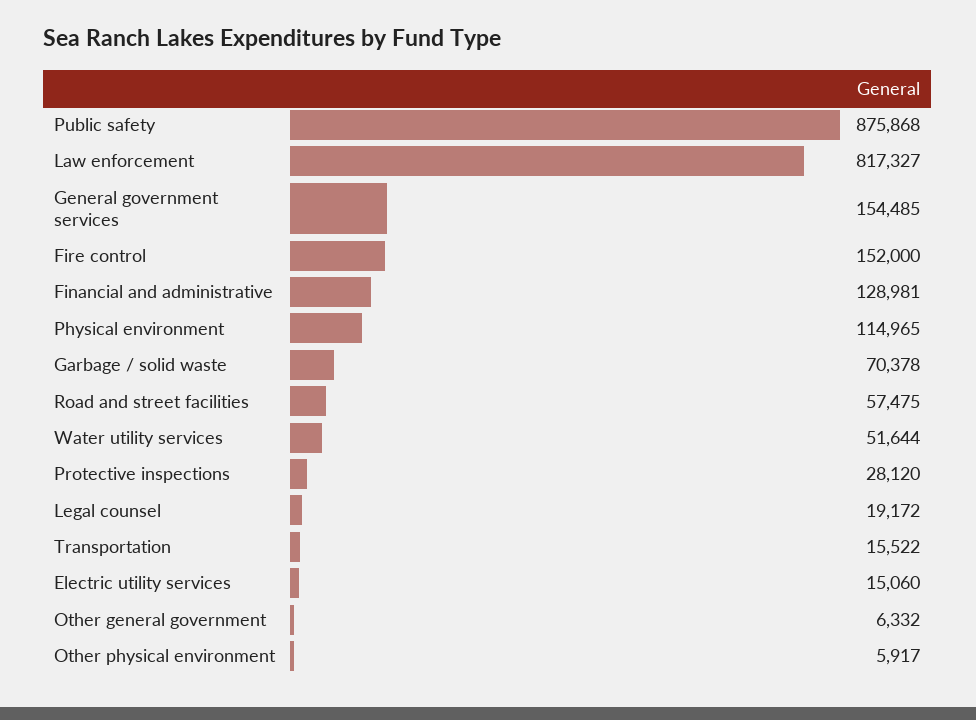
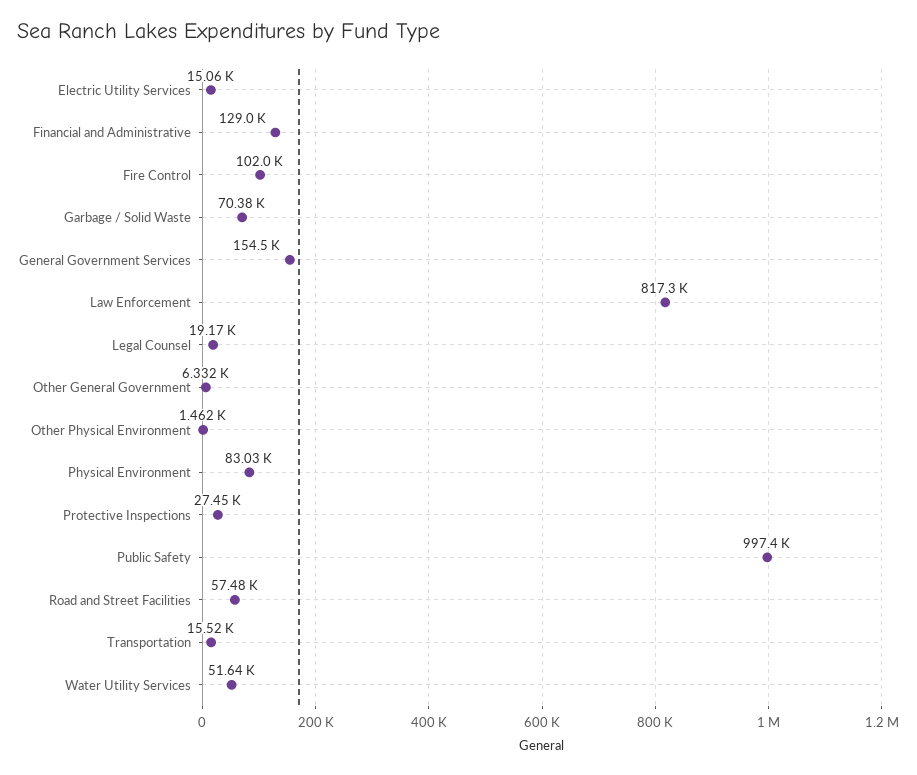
Public safety: 875868 -> 997400
Fire control: 152000 -> 102000
Physical environment: 114965 -> 83030
Protective inspections: 28120 -> 27450
Other physical environment: 5917 -> 1462

